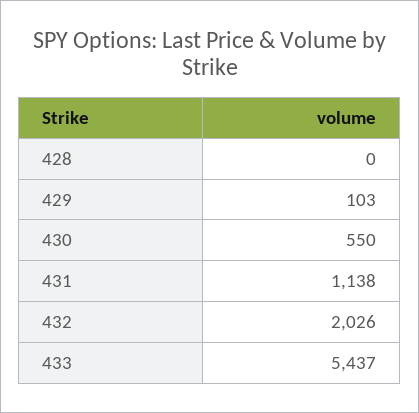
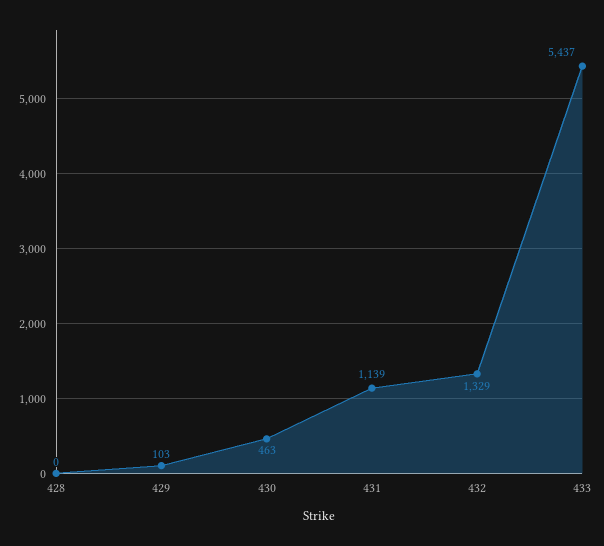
430: 550 -> 463
431: 1138 -> 1139
432: 2026 -> 1329

